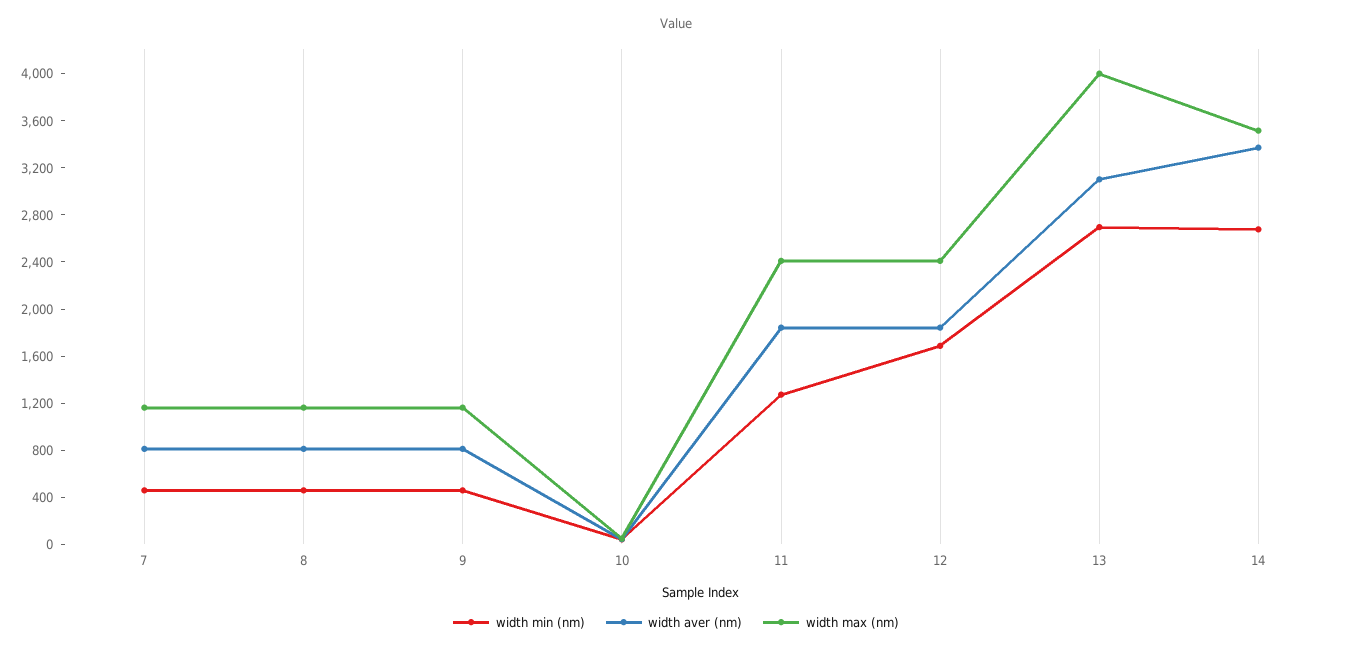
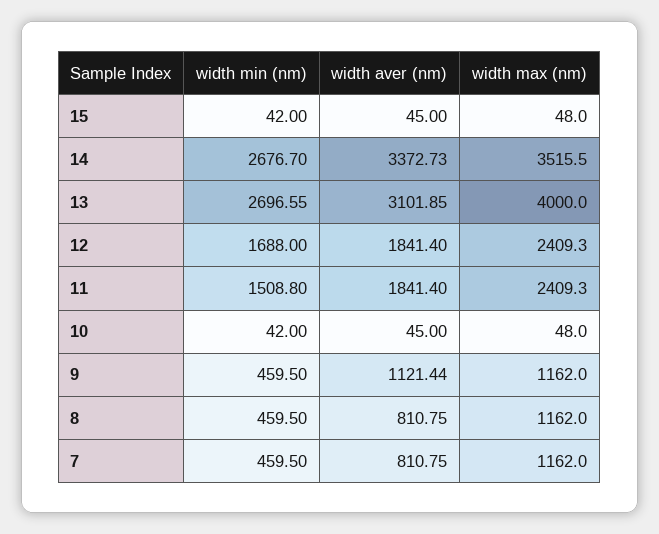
width aver (nm), 9: 800 -> 1121.44
width min (nm), 11: 1300 -> 1508.8
width min (nm), 15: none -> 42
width aver (nm), 15: none -> 45
width max (nm), 15: none -> 48

